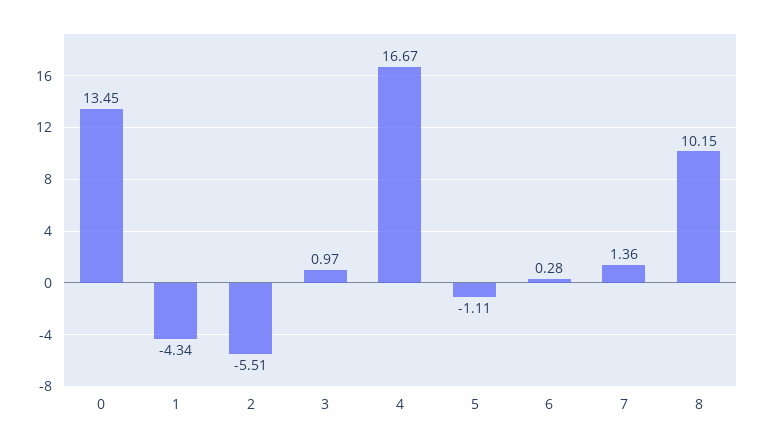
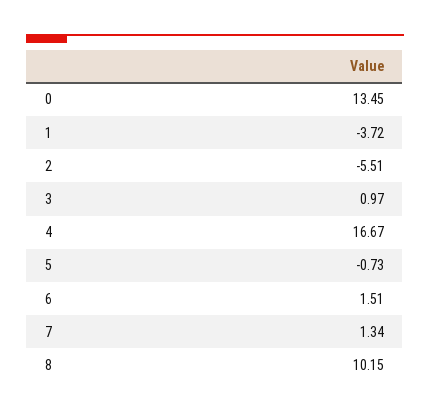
1: -4.34 -> -3.72
5: -1.11 -> -0.73
6: 0.28 -> 1.51
7: 1.36 -> 1.34

